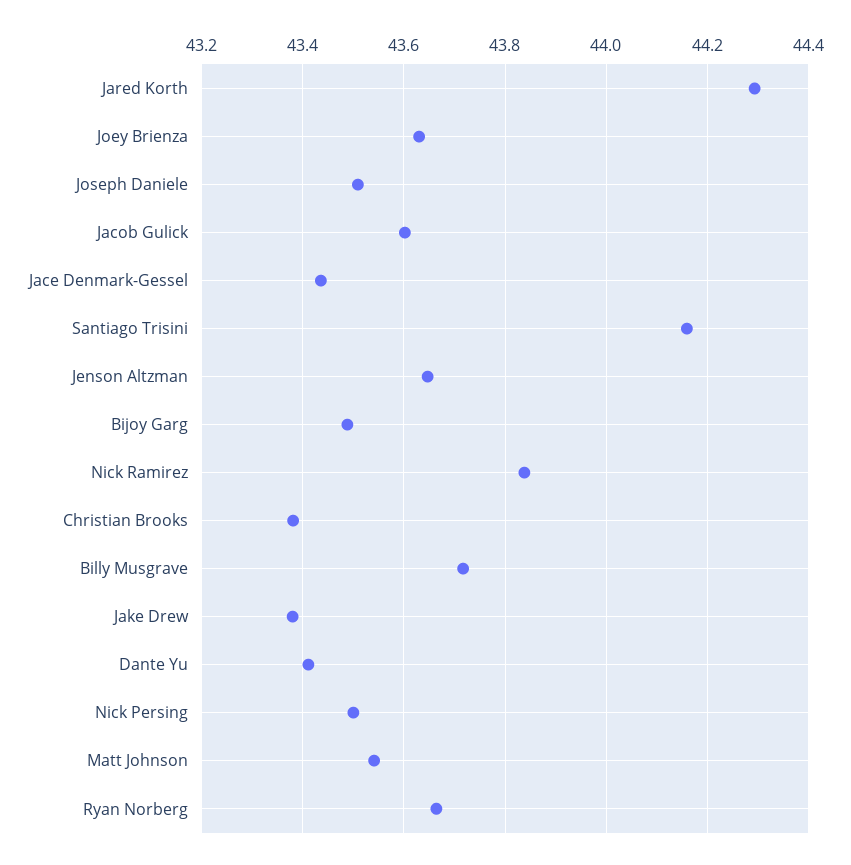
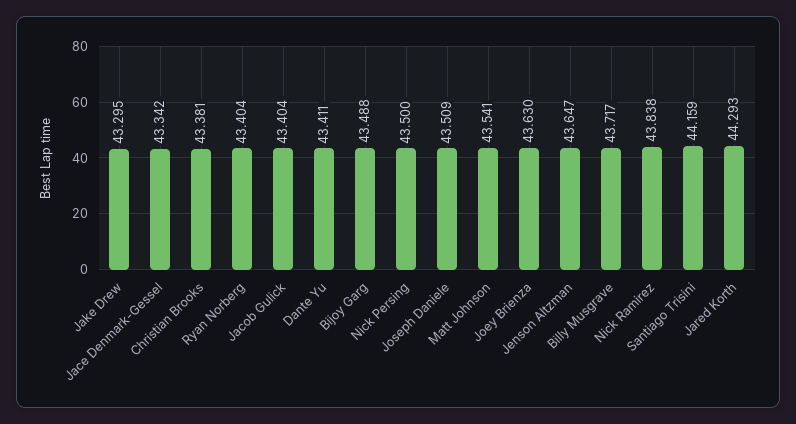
Jacob Gulick: 43.6 -> 43.404
Jace Denmark-Gessel: 43.44 -> 43.342
Jake Drew: 43.38 -> 43.295
Ryan Norberg: 43.66 -> 43.404

